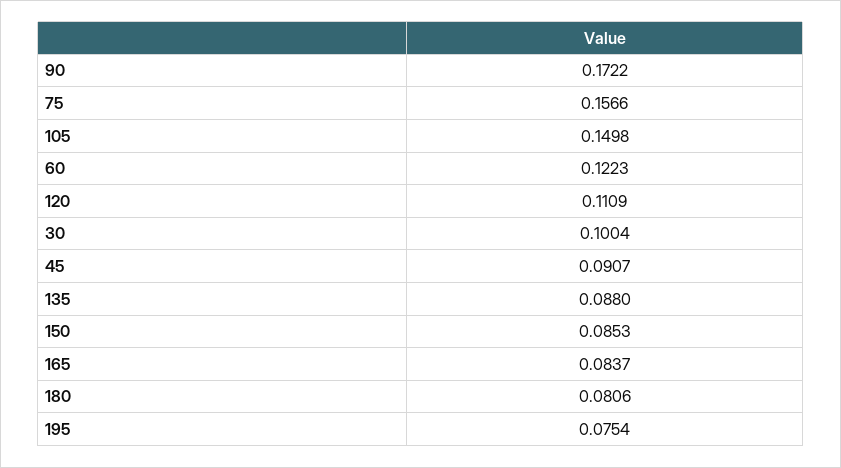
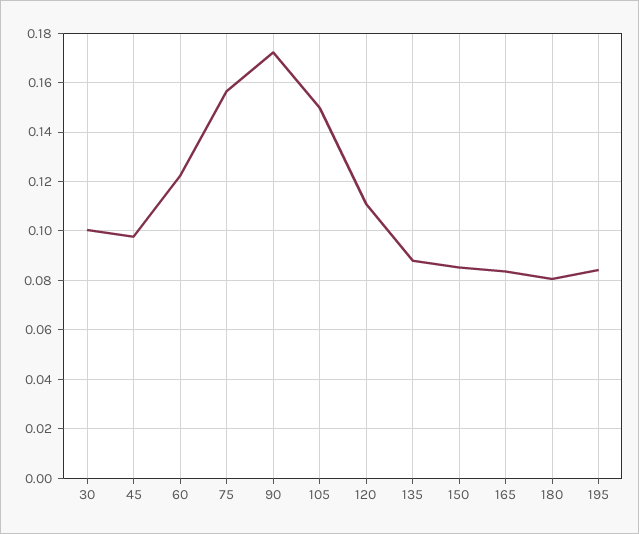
45: 0.0907 -> 0.0975
195: 0.0754 -> 0.085

